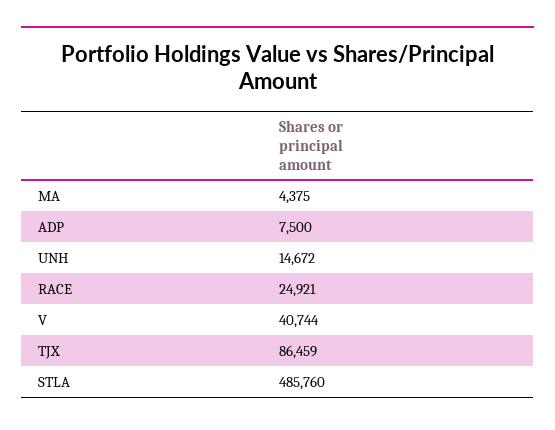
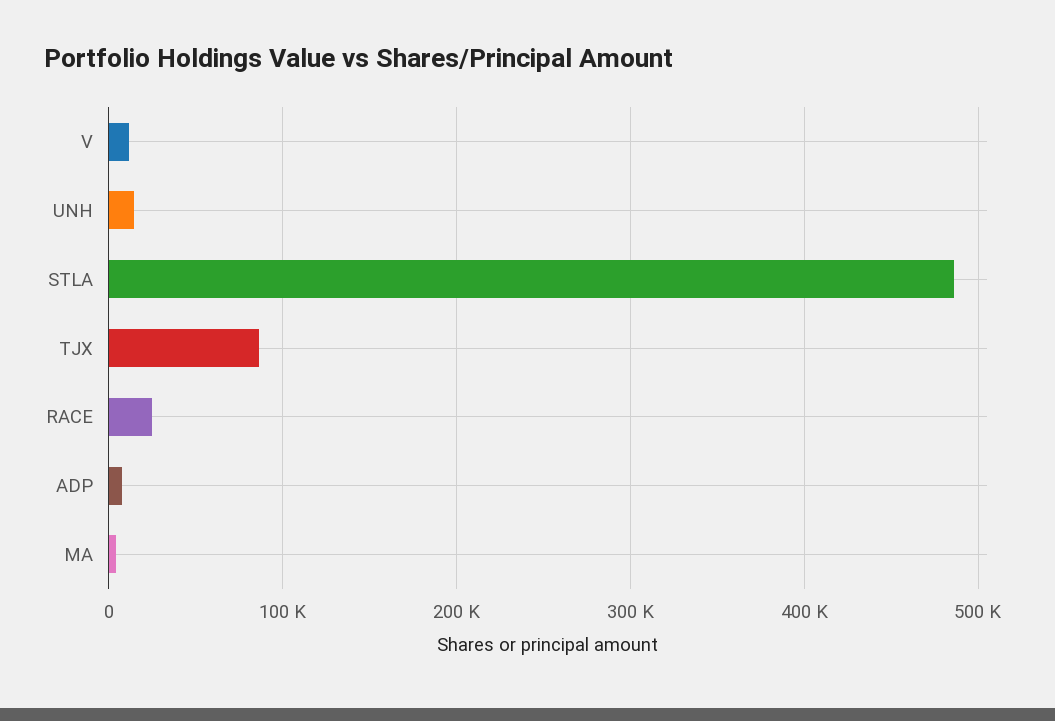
V: 40744 -> 10000

